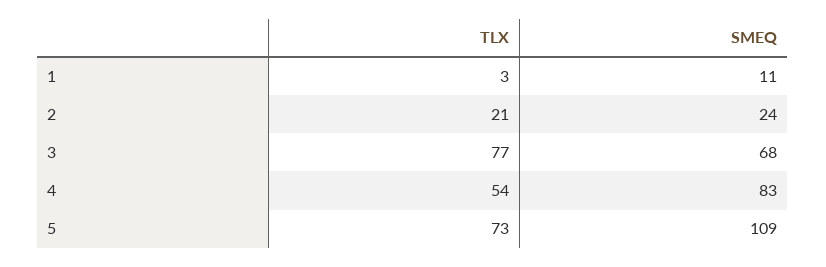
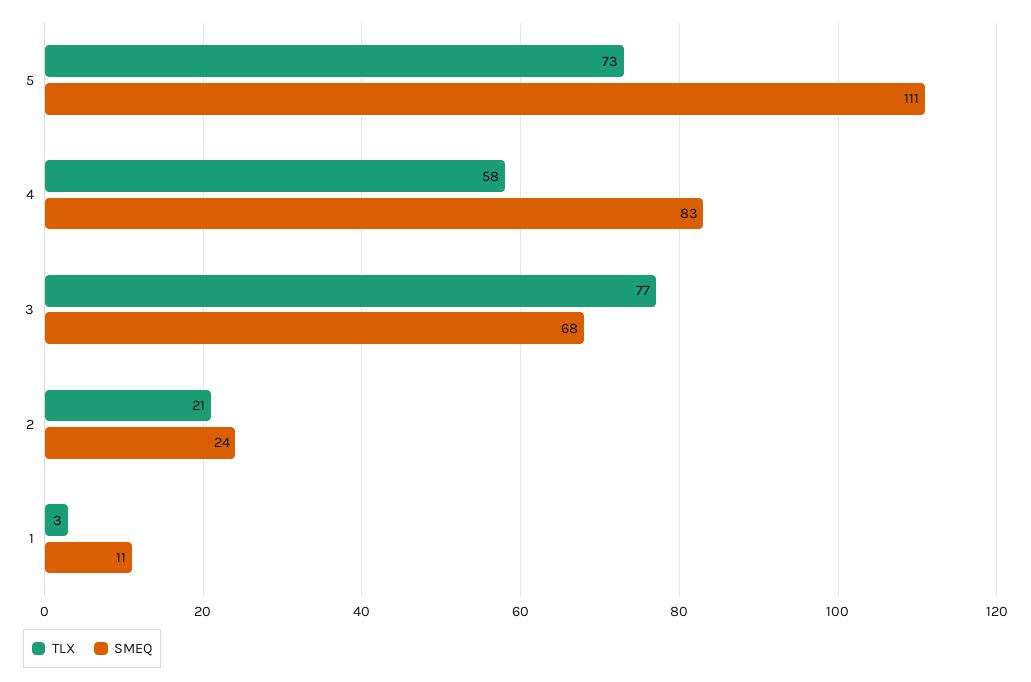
TLX, 4: 54 -> 58
SMEQ, 5: 109 -> 111

